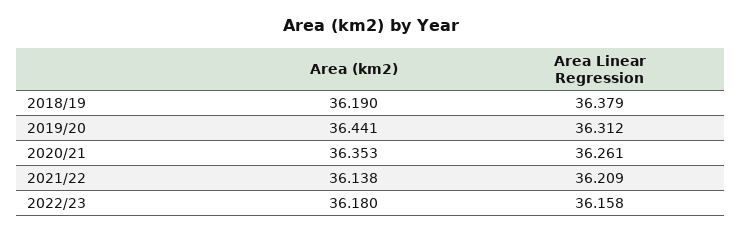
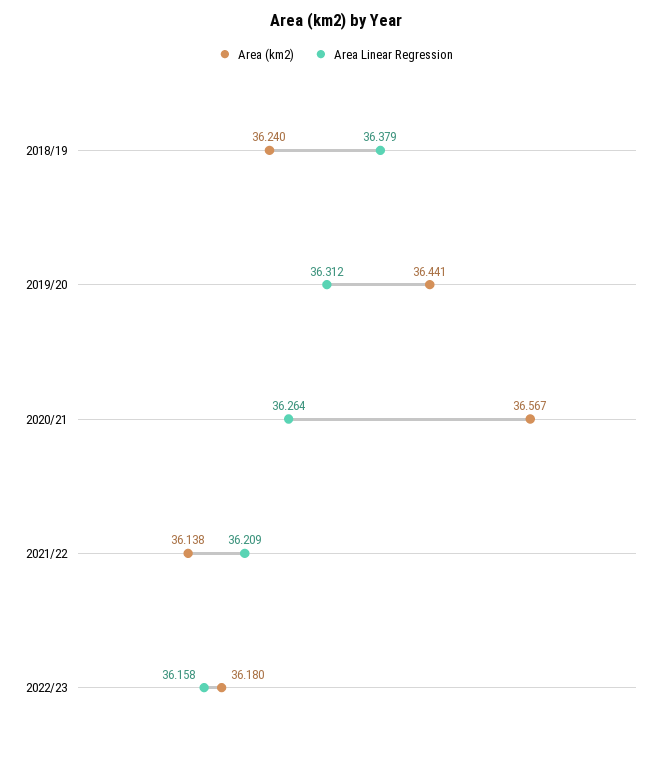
Area (km2), 2018/19: 36.19 -> 36.24
Area (km2), 2020/21: 36.353 -> 36.567
Area Linear Regression, 2020/21: 36.261 -> 36.264

